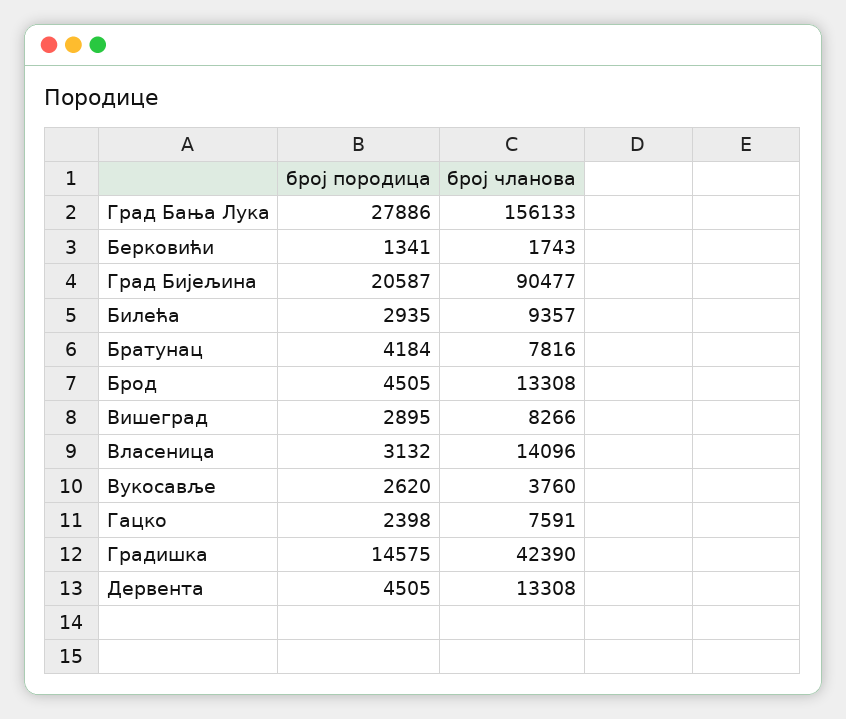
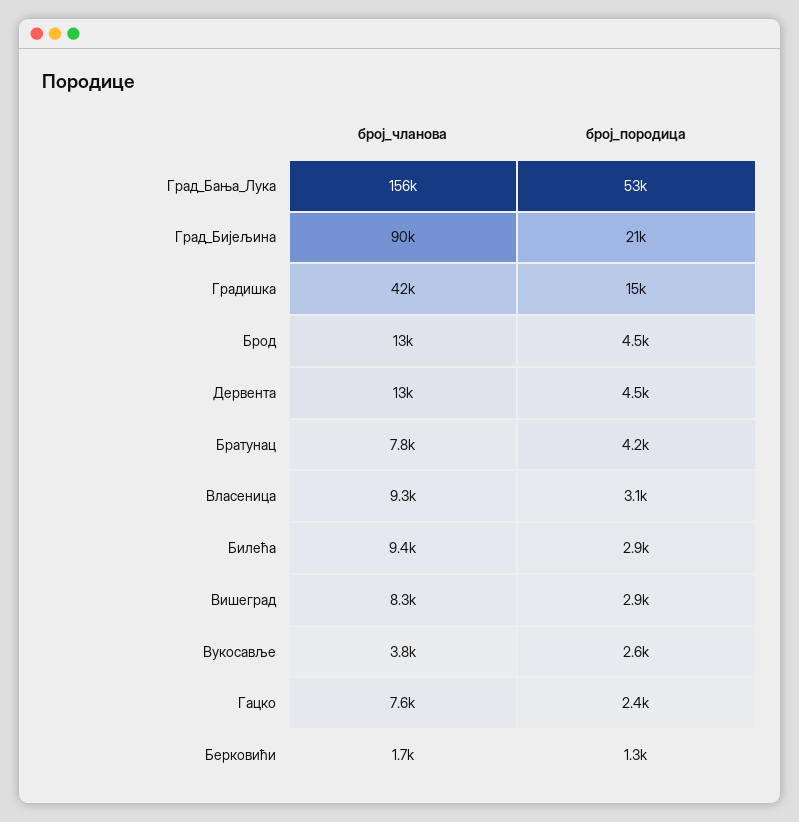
број породица, Град Бања Лука: 27886 -> 53000
број чланова, Власеница: 14096 -> 9300

